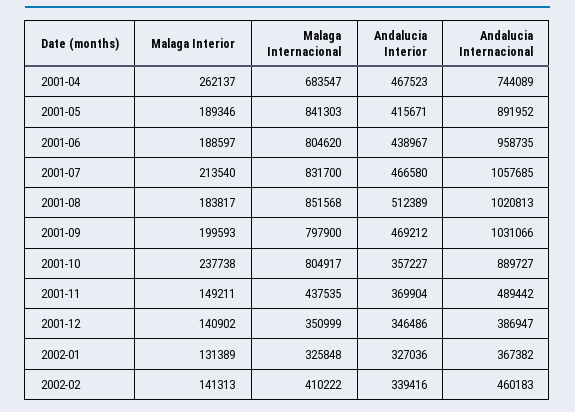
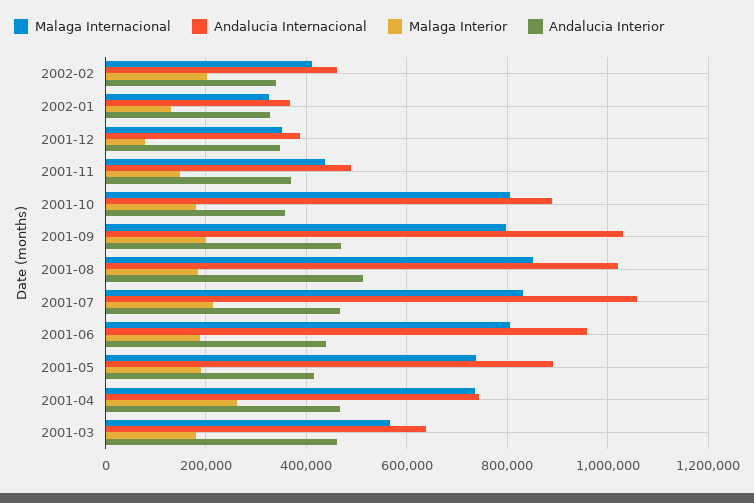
Malaga Internacional, 2001-04: 683547 -> 740000
Malaga Internacional, 2001-05: 841303 -> 740000
Malaga Interior, 2001-10: 237738 -> 180000
Malaga Interior, 2001-12: 140902 -> 80000
Malaga Interior, 2002-02: 141313 -> 200000
Malaga Internacional, 2001-03: none -> 560000
Andalucia Internacional, 2001-03: none -> 640000
Malaga Interior, 2001-03: none -> 180000
Andalucia Interior, 2001-03: none -> 460000

